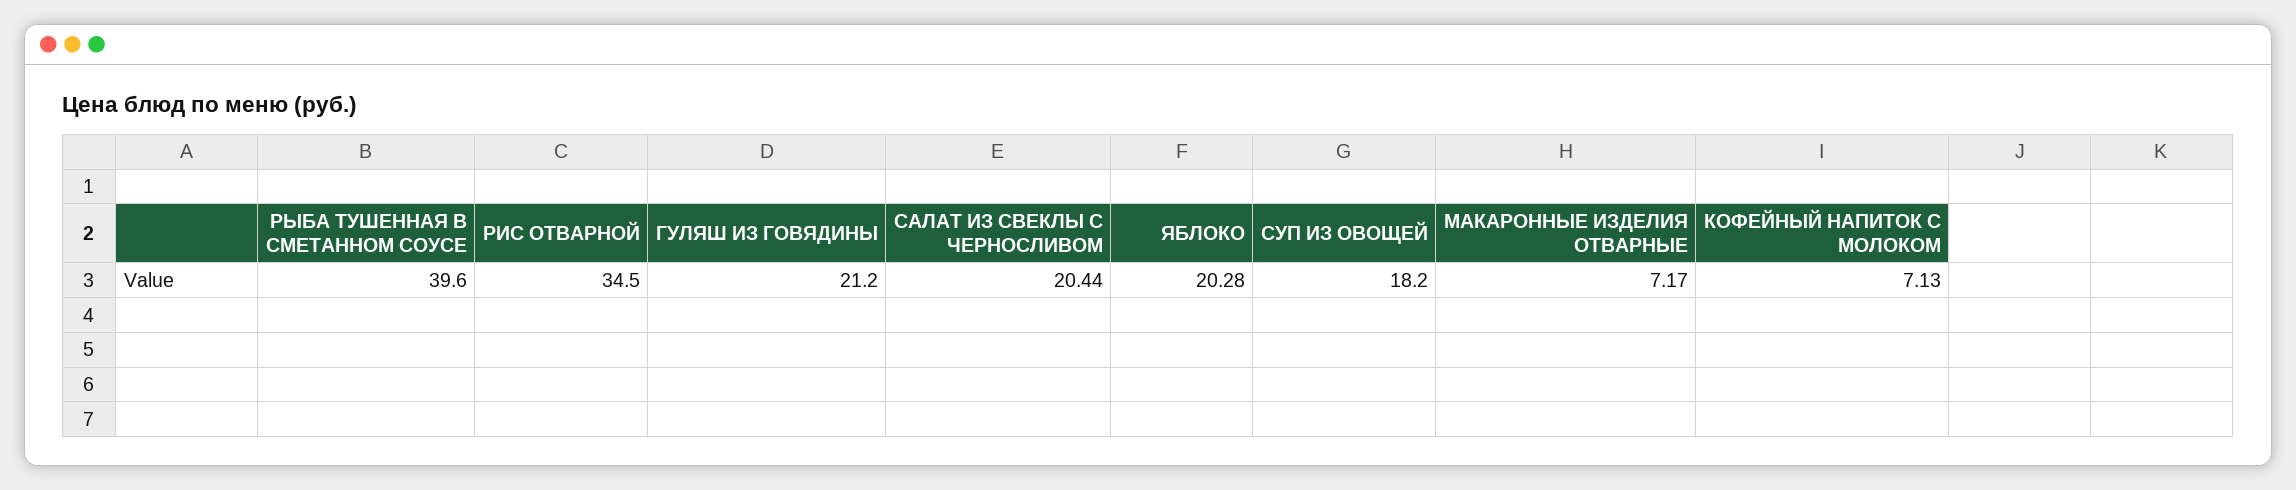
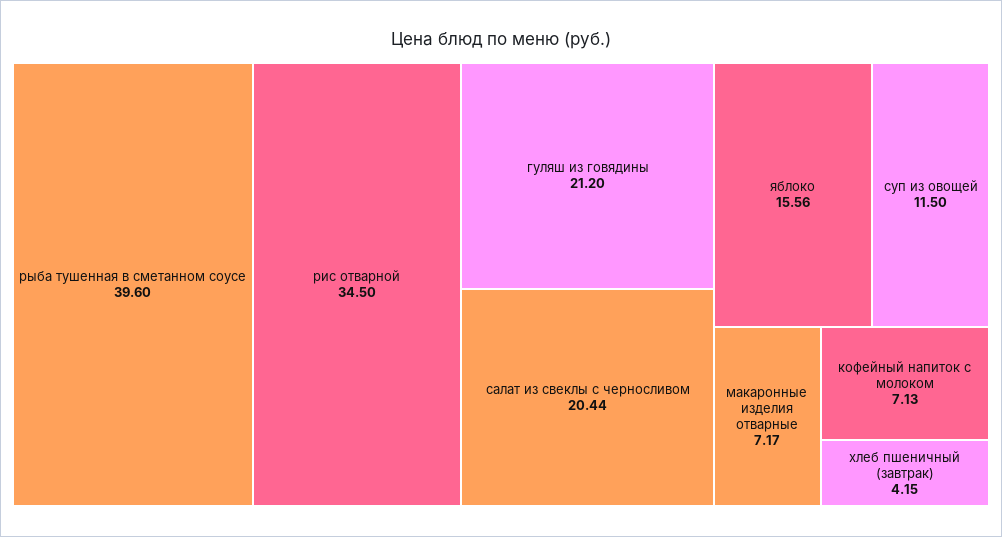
ЯБЛОКО: 20.28 -> 15.56
СУП ИЗ ОВОЩЕЙ: 18.2 -> 11.5
хлеб пшеничный (завтрак): none -> 4.15

